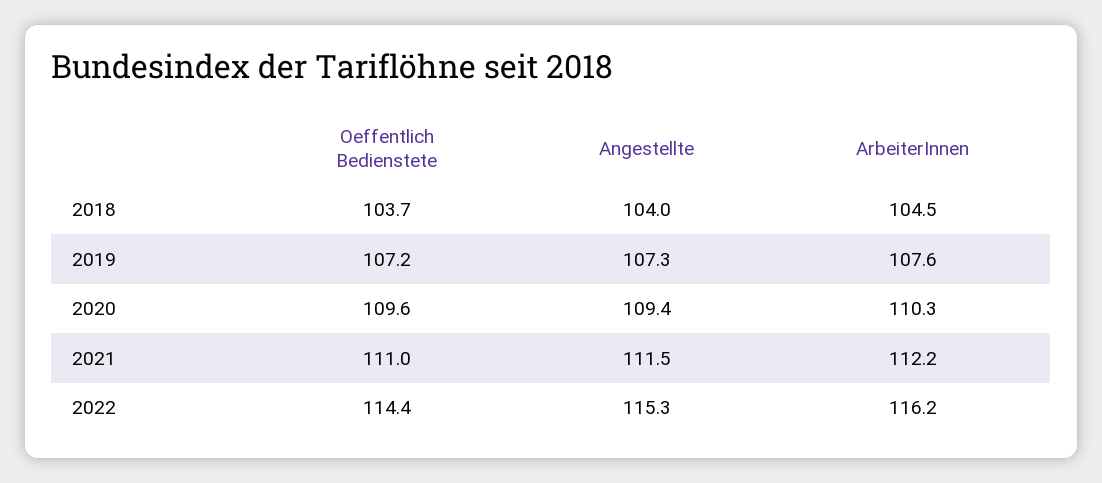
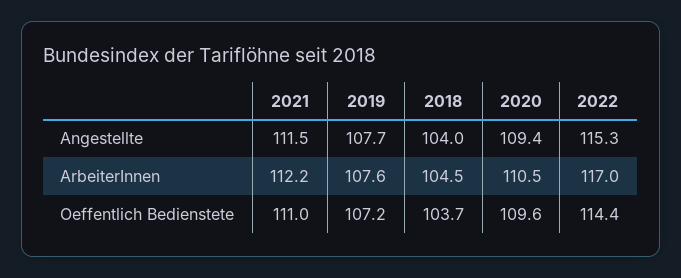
Angestellte, 2019: 107.3 -> 107.7
ArbeiterInnen, 2020: 110.3 -> 110.5
ArbeiterInnen, 2022: 116.2 -> 117

